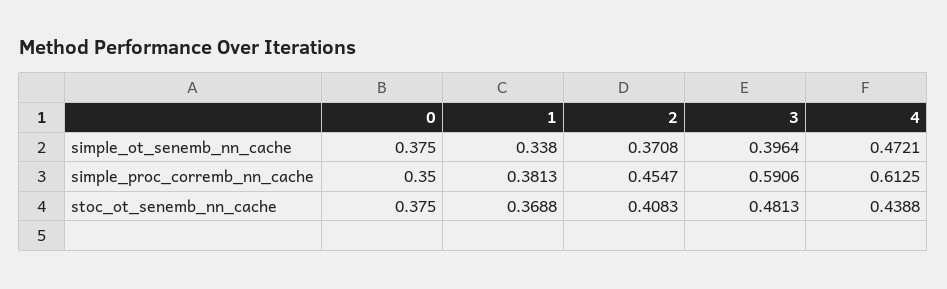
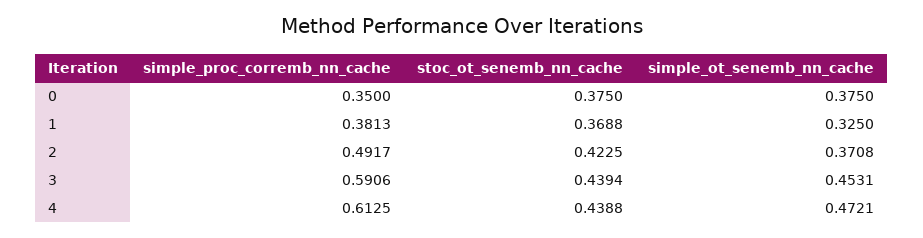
1, simple_ot_senemb_nn_cache: 0.338 -> 0.325
3, simple_ot_senemb_nn_cache: 0.3964 -> 0.4531
2, simple_proc_corremb_nn_cache: 0.4547 -> 0.4917
2, stoc_ot_senemb_nn_cache: 0.4083 -> 0.4225
3, stoc_ot_senemb_nn_cache: 0.4813 -> 0.4394

